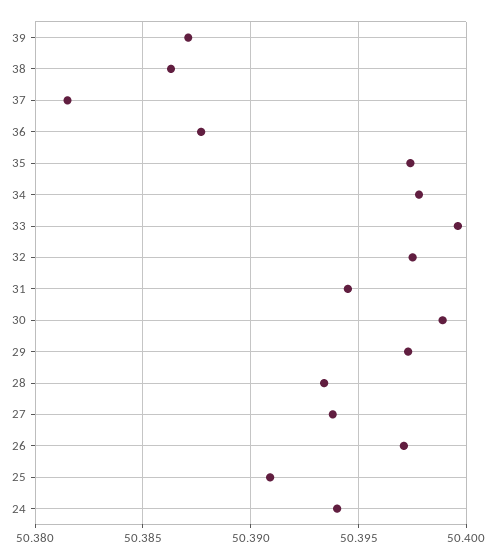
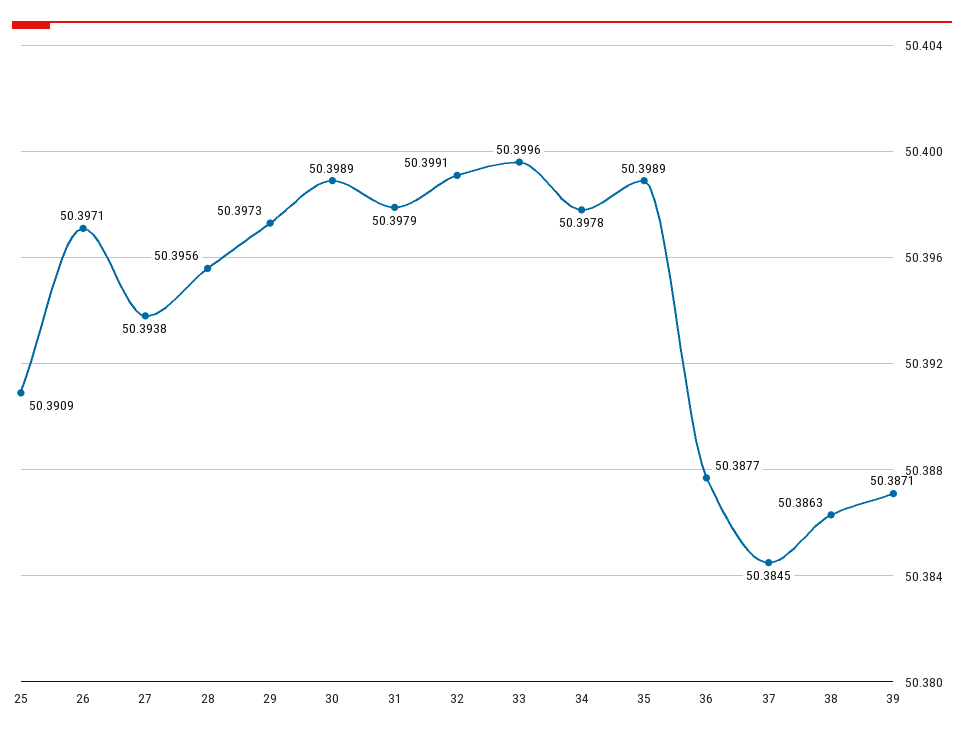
37: 50.3815 -> 50.3845
35: 50.3975 -> 50.3989
32: 50.3975 -> 50.3991
31: 50.3945 -> 50.3979
28: 50.3935 -> 50.3956
24: 50.394 -> none

